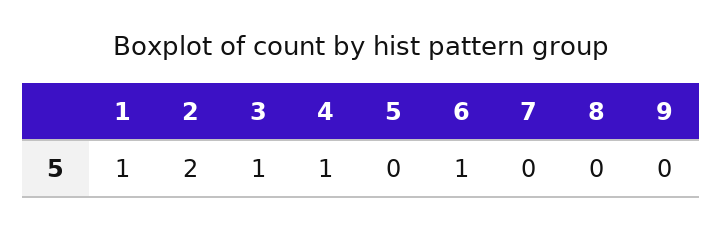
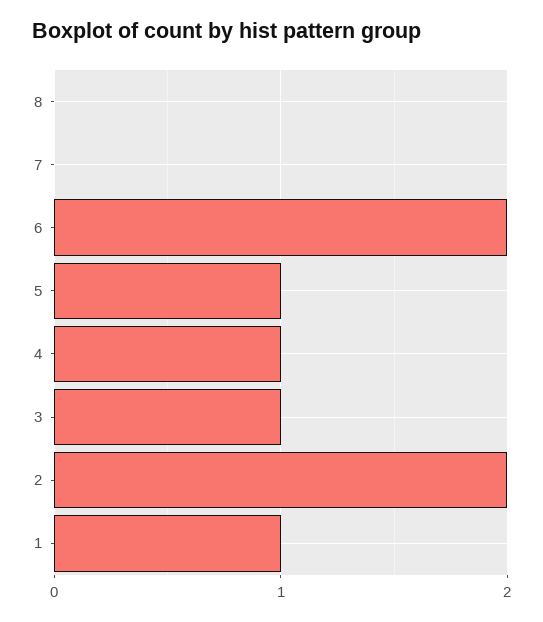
5: 0 -> 1
6: 1 -> 2
9: 0 -> none

